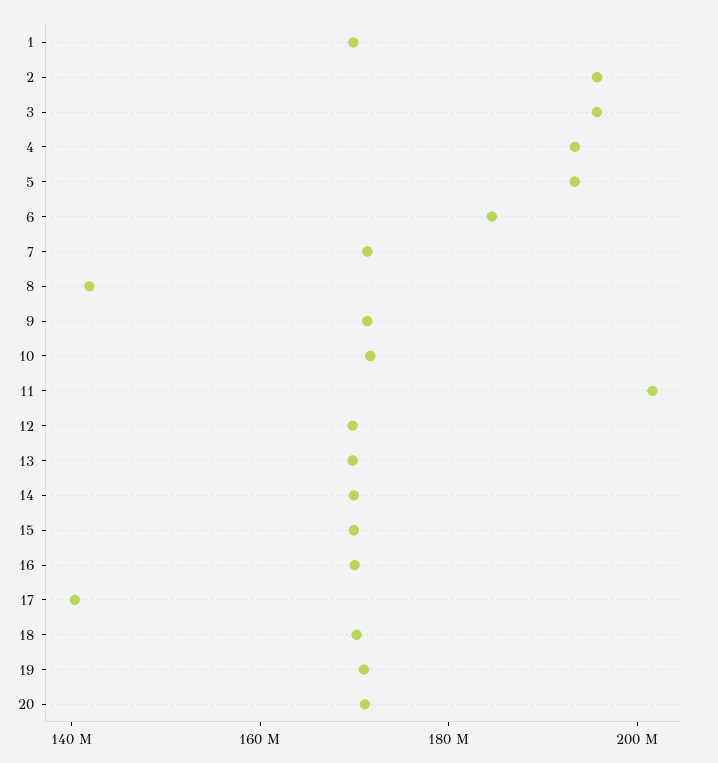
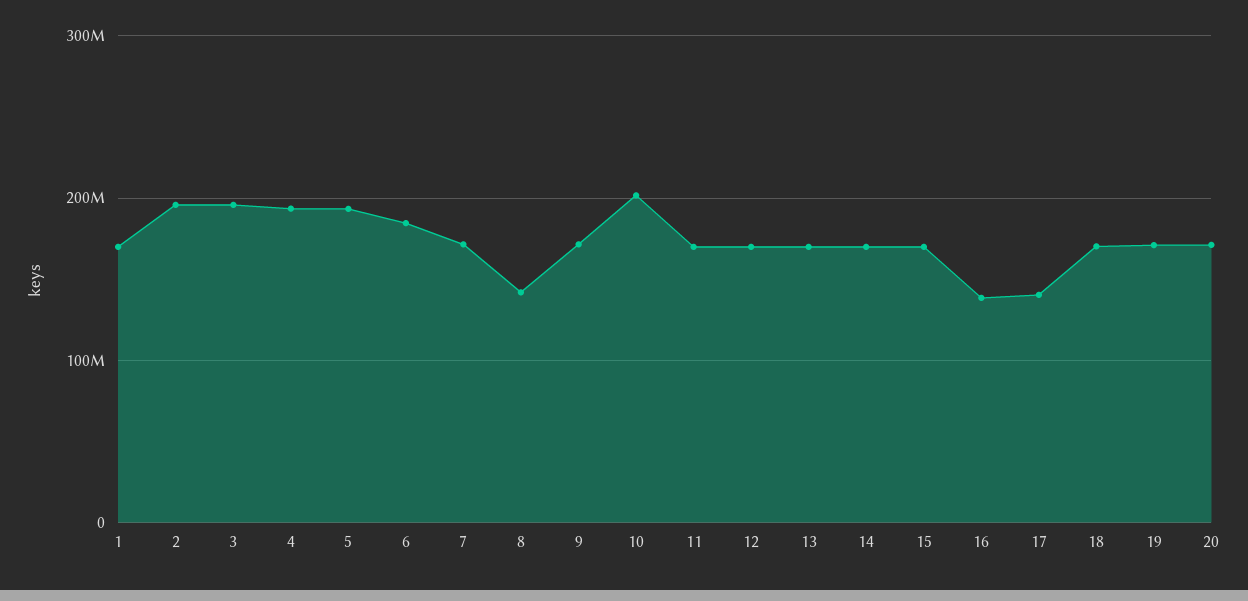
10: 170000000 -> 200000000
11: 200000000 -> 170000000
16: 170000000 -> 140000000

